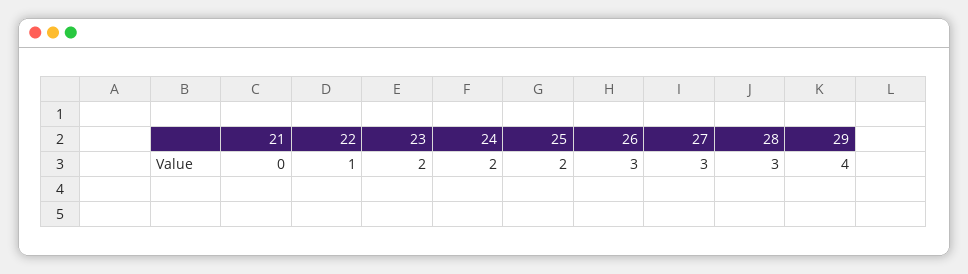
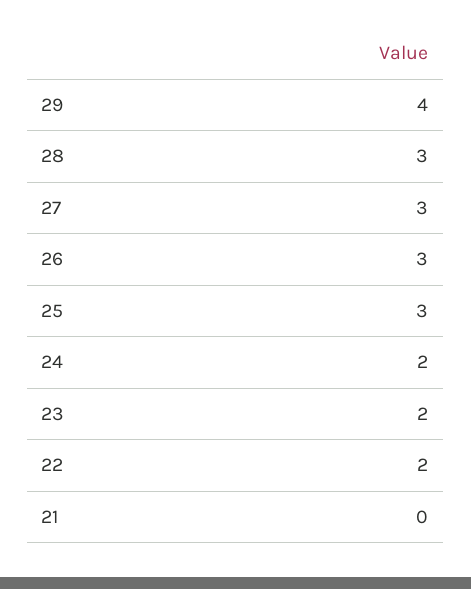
22: 1 -> 2
25: 2 -> 3

